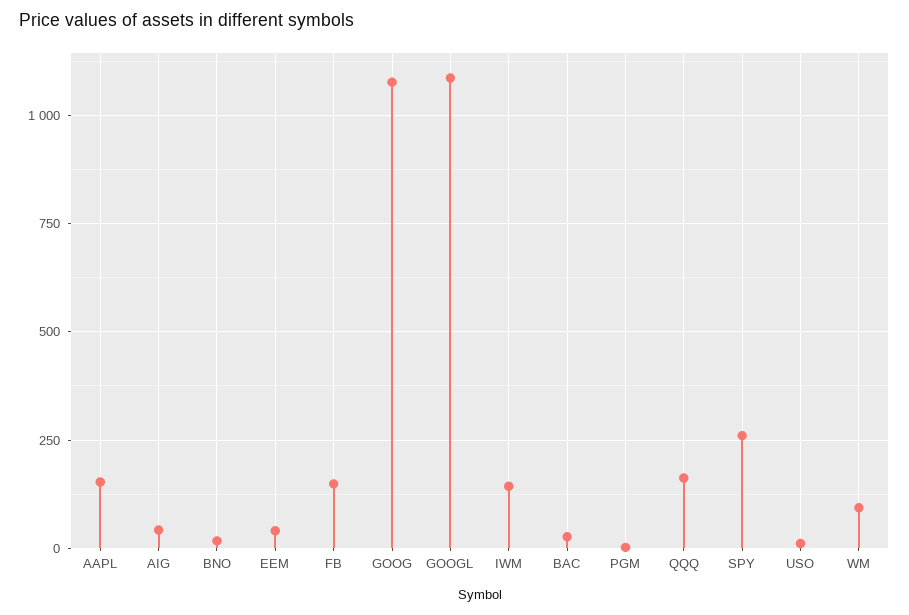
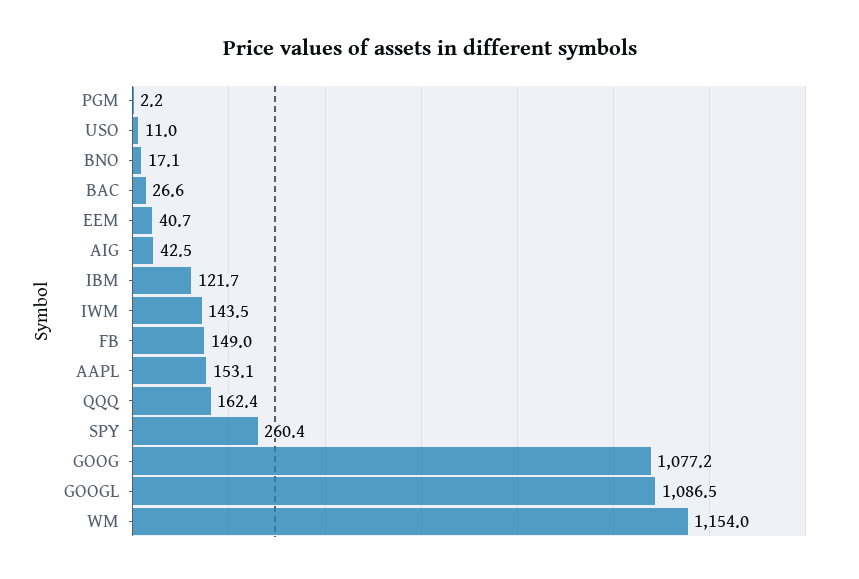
WM: 100 -> 1154
IBM: none -> 121.7

